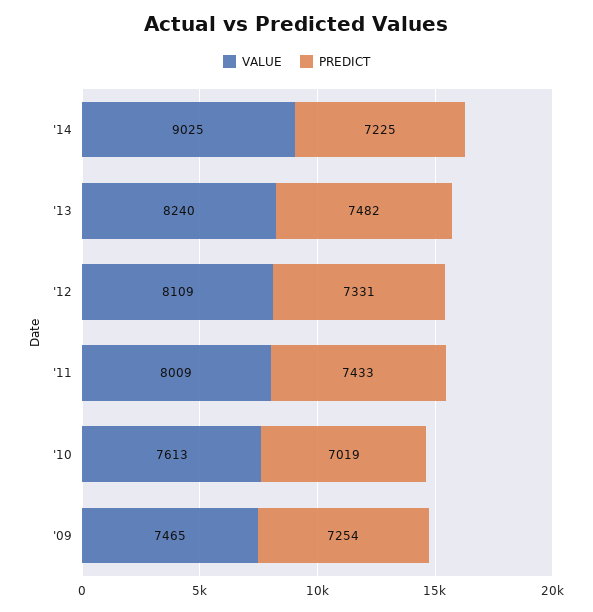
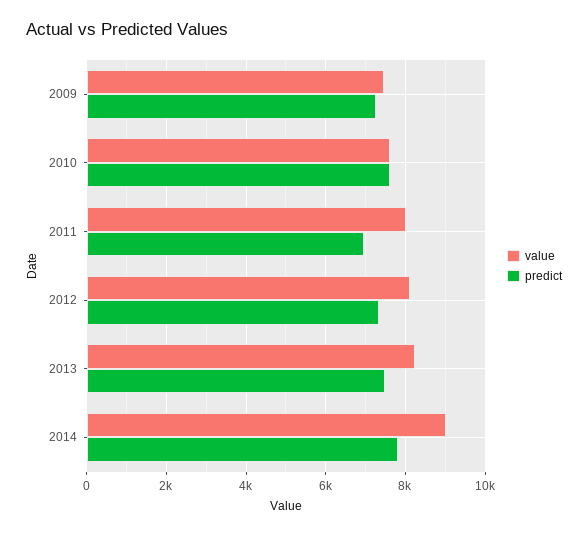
PREDICT, '14: 7225 -> 7800
PREDICT, '11: 7433 -> 7000
PREDICT, '10: 7019 -> 7600

